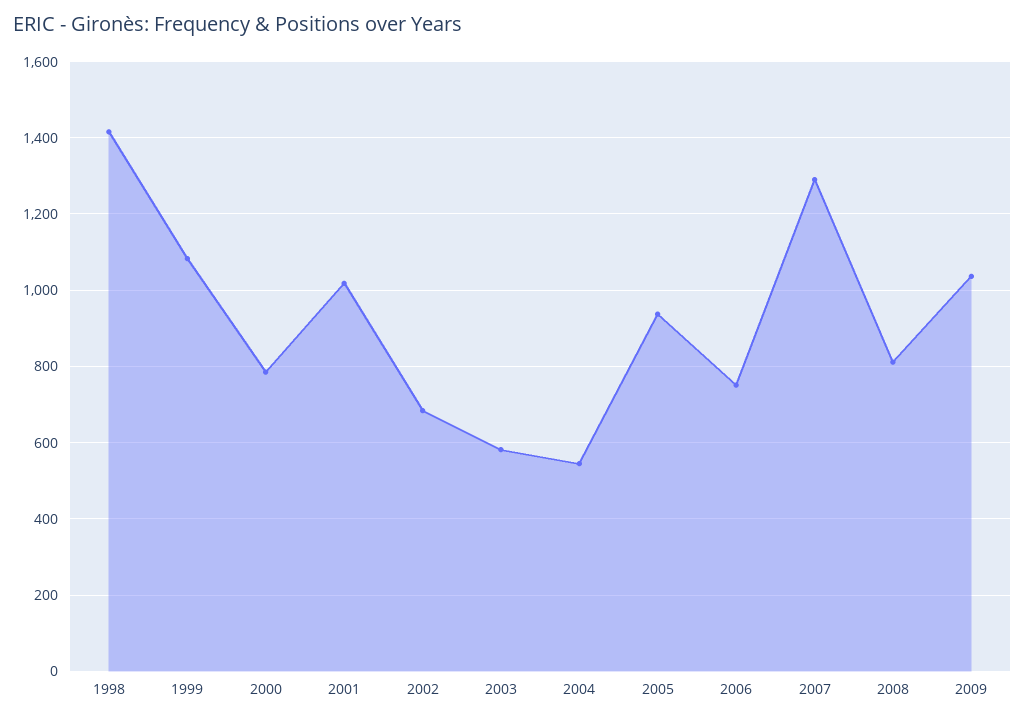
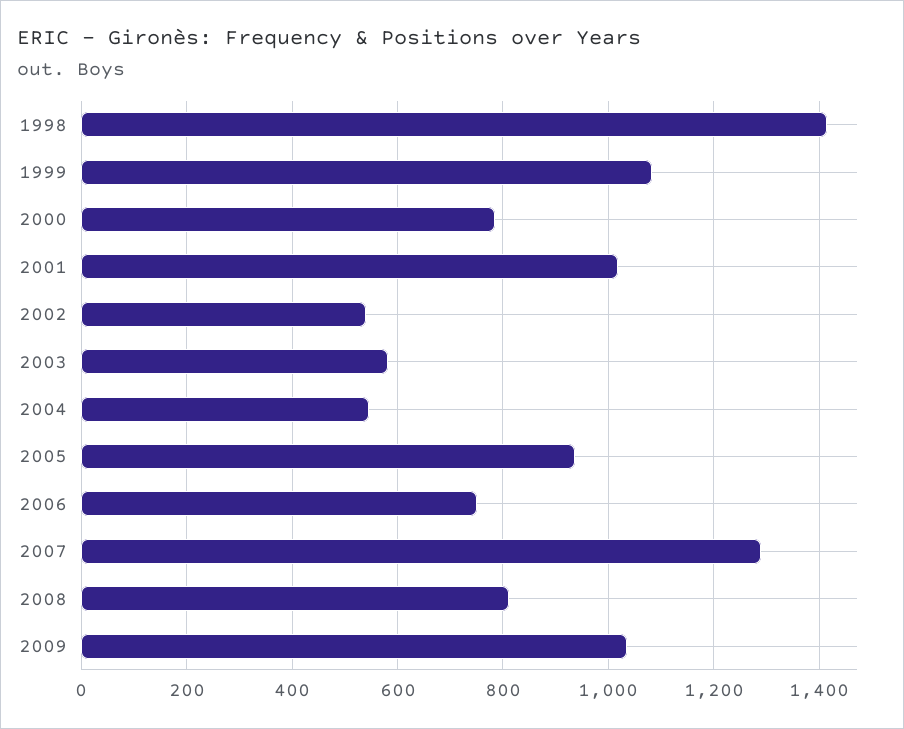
2002: 680 -> 540

